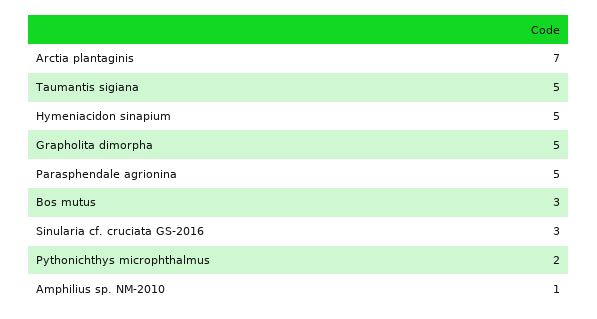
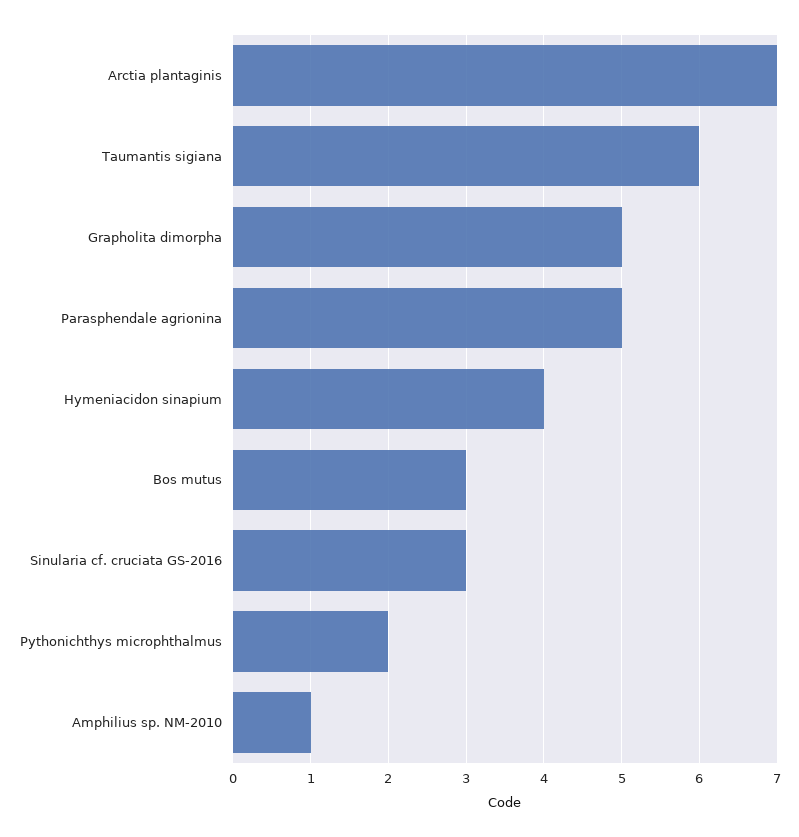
Taumantis sigiana: 5 -> 6
Hymeniacidon sinapium: 5 -> 4

